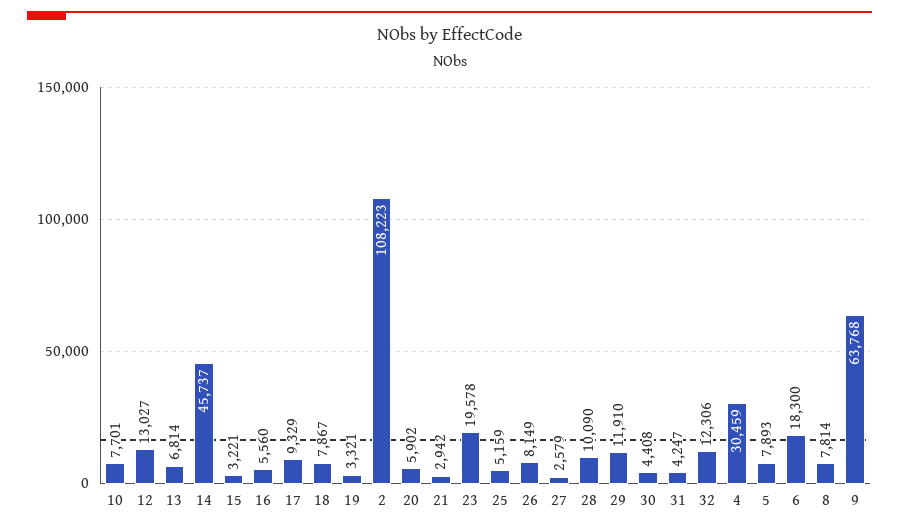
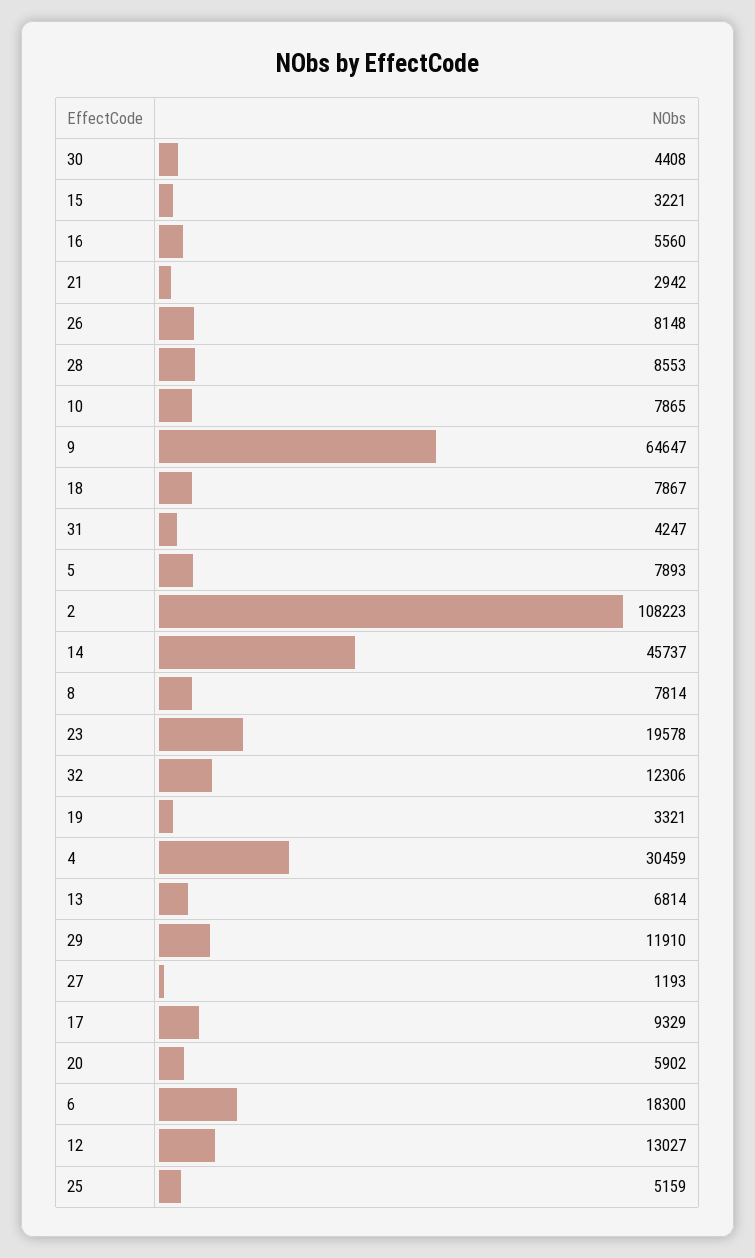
10: 7701 -> 7865
26: 8149 -> 8148
27: 2579 -> 1193
28: 10090 -> 8553
9: 63768 -> 64647

